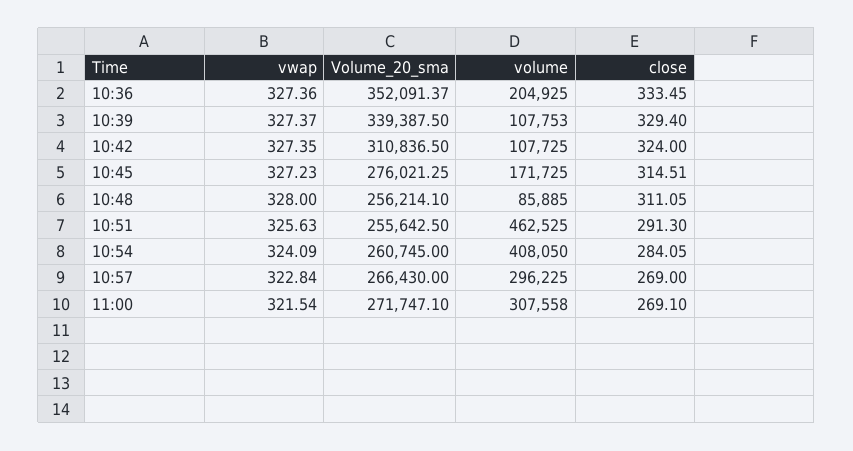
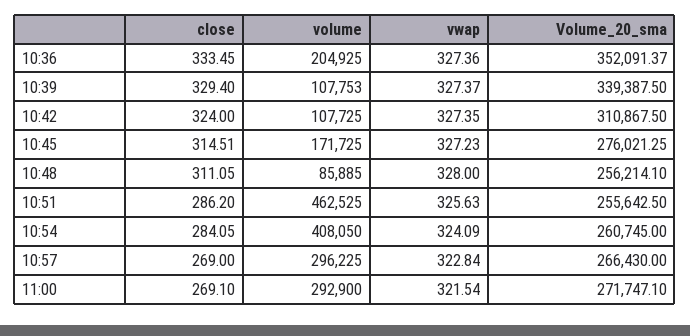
Volume_20_sma, 10:42: 310836.5 -> 310867.5
close, 10:51: 291.3 -> 286.2
volume, 11:00: 307558 -> 292900

